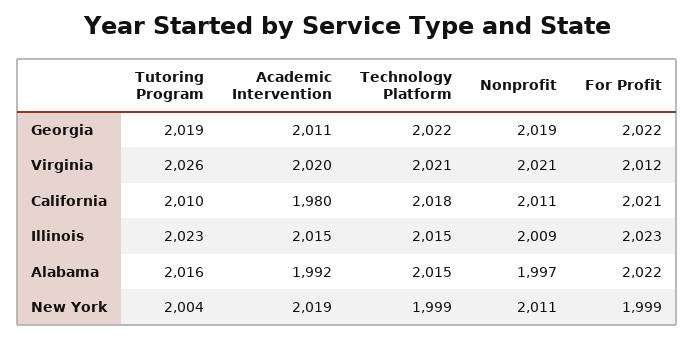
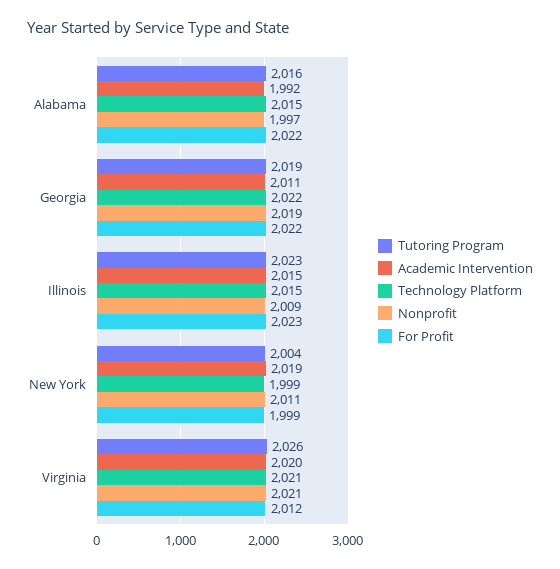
Tutoring Program, California: 2010 -> none
Academic Intervention, California: 1980 -> none
Technology Platform, California: 2018 -> none
Nonprofit, California: 2011 -> none
For Profit, California: 2021 -> none

